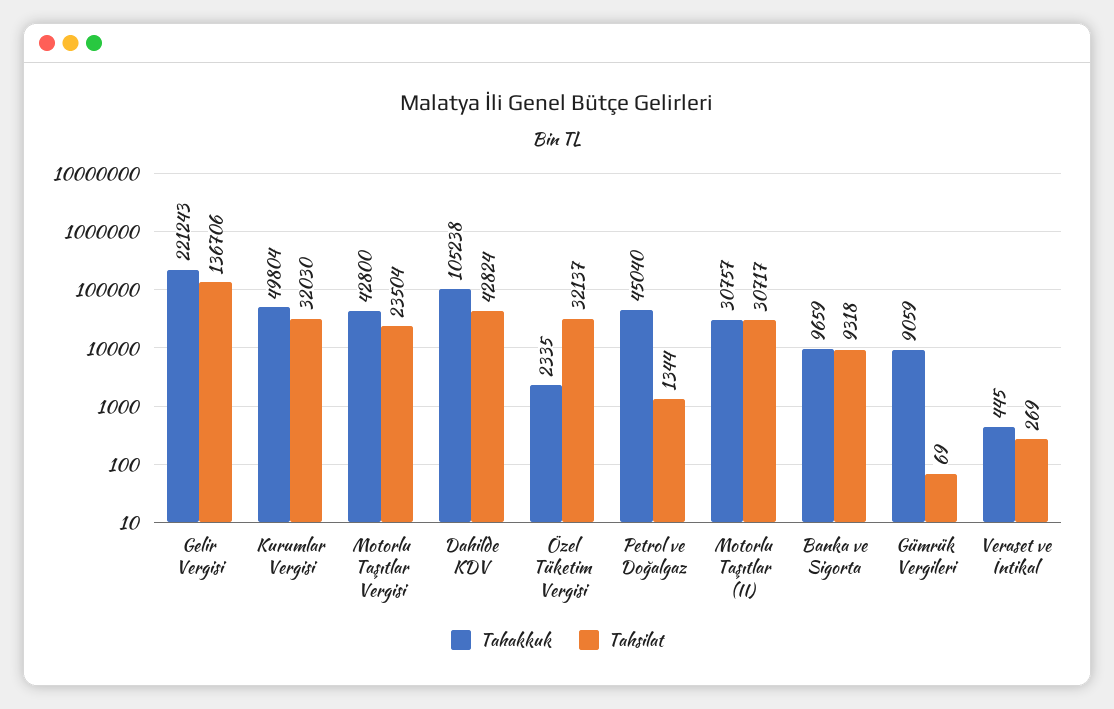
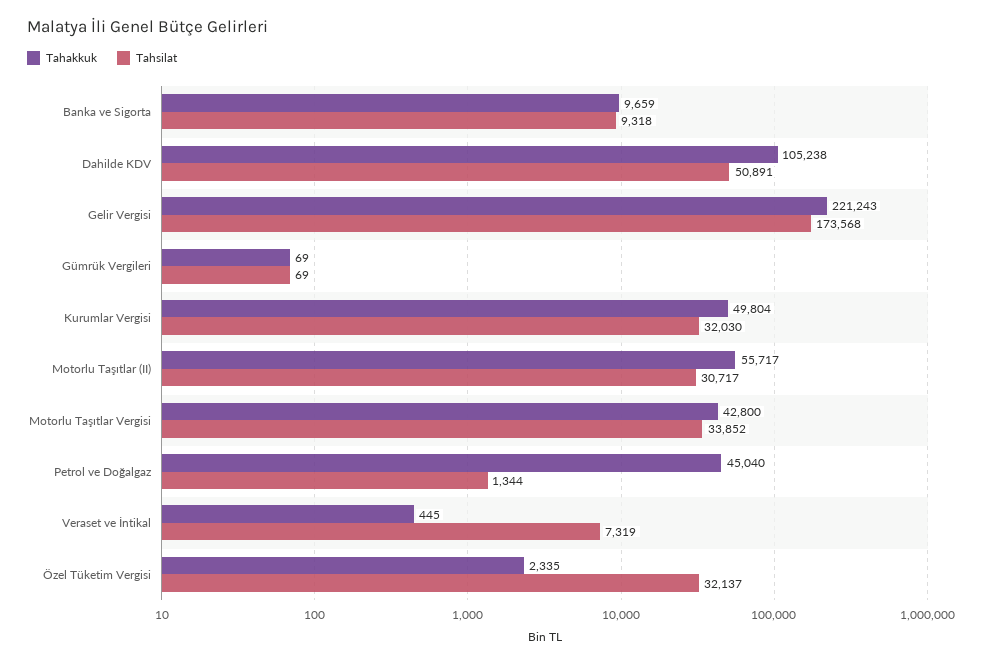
Tahsilat, Gelir Vergisi: 136706 -> 173568
Tahsilat, Motorlu Taşıtlar Vergisi: 23504 -> 33852
Tahsilat, Dahilde KDV: 42824 -> 50891
Tahakkuk, Motorlu Taşıtlar (II): 30757 -> 55717
Tahakkuk, Gümrük Vergileri: 9059 -> 69
Tahsilat, Veraset ve İntikal: 269 -> 7319

